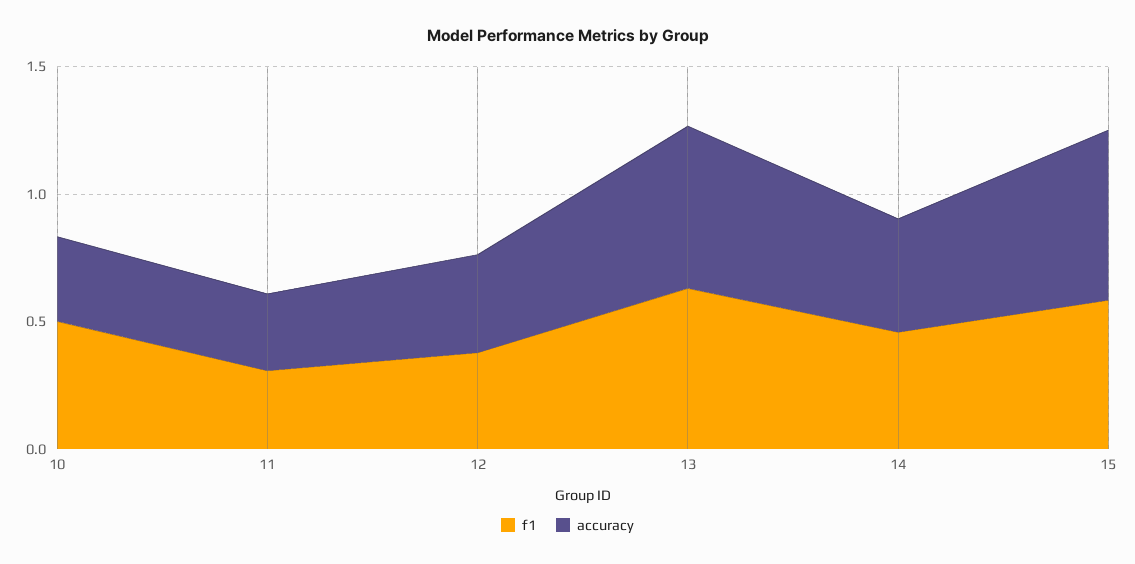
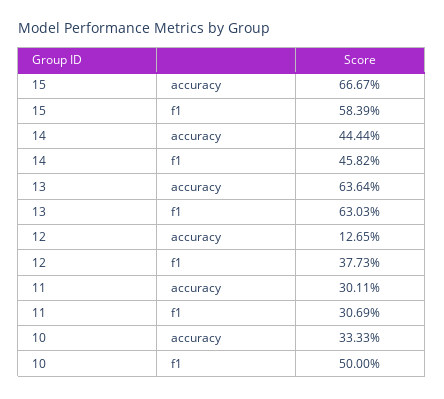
accuracy, 12: 0.4 -> 0.1265

